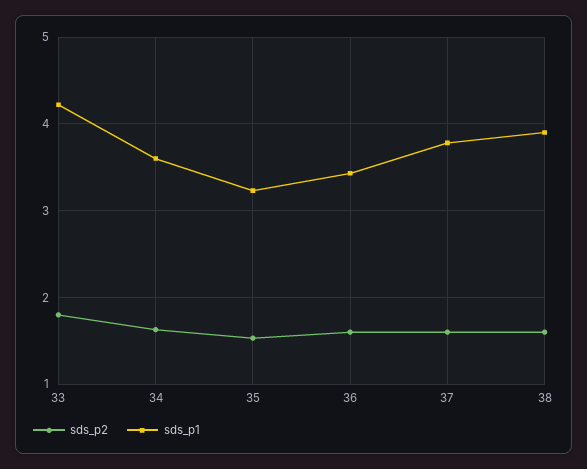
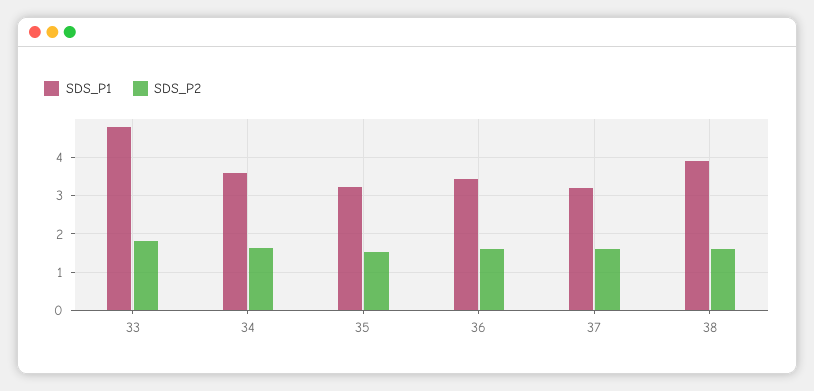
sds_p1, 33: 4.2 -> 4.8
sds_p1, 37: 3.8 -> 3.2

